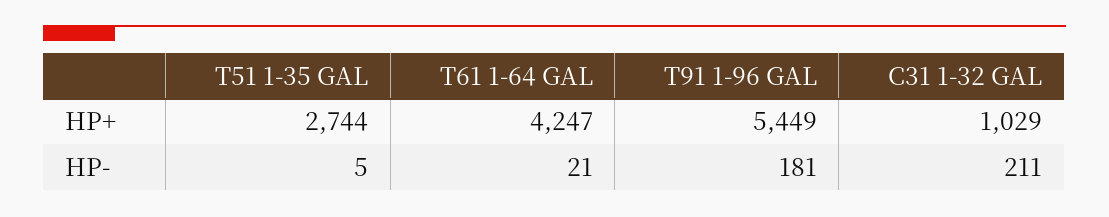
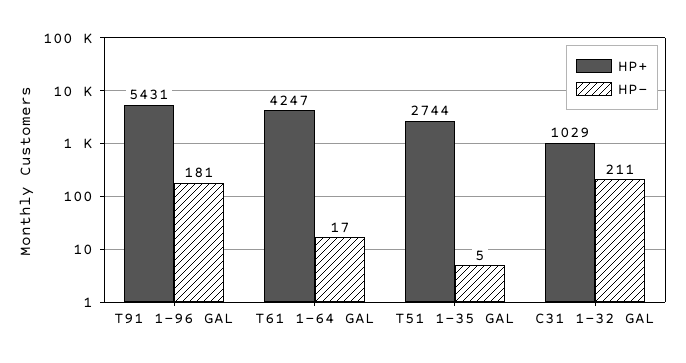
HP+, T91 1-96 GAL: 5449 -> 5431
HP-, T61 1-64 GAL: 21 -> 17

